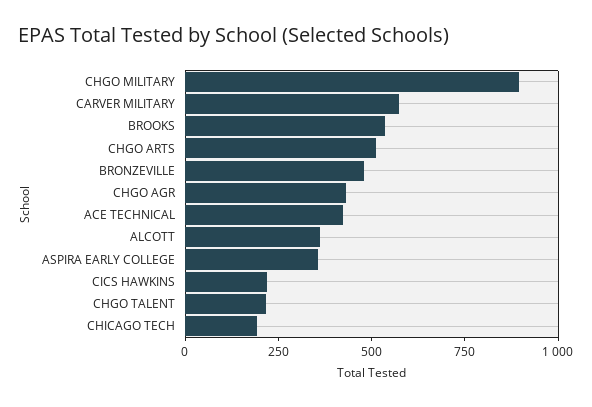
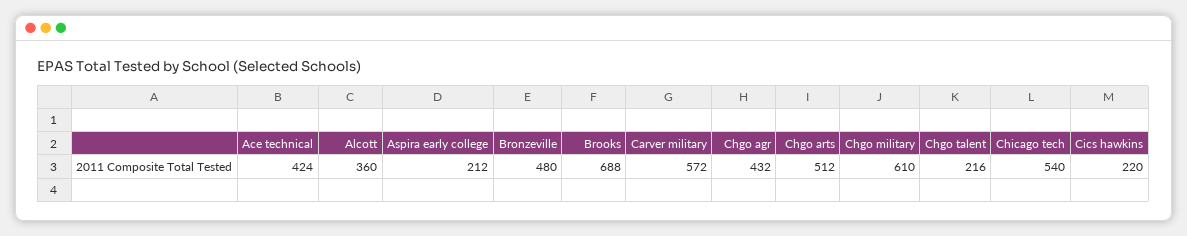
CHGO MILITARY: 900 -> 610
BROOKS: 550 -> 688
ASPIRA EARLY COLLEGE: 350 -> 212
CHICAGO TECH: 200 -> 540

